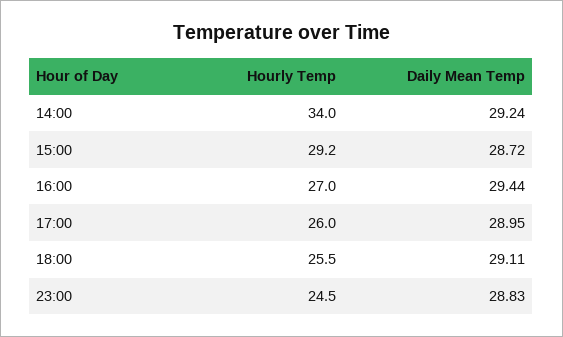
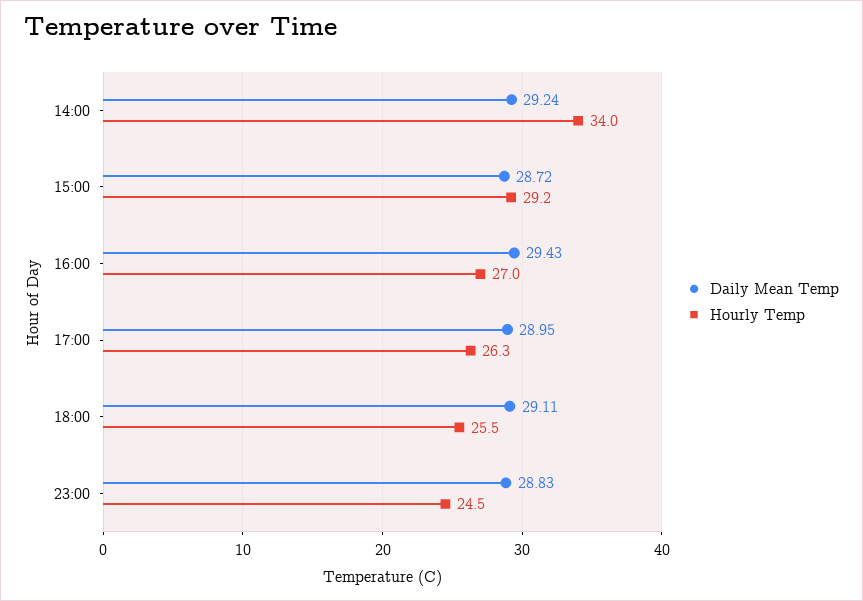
Daily Mean Temp, 16:00: 29.44 -> 29.43
Hourly Temp, 17:00: 26 -> 26.3

